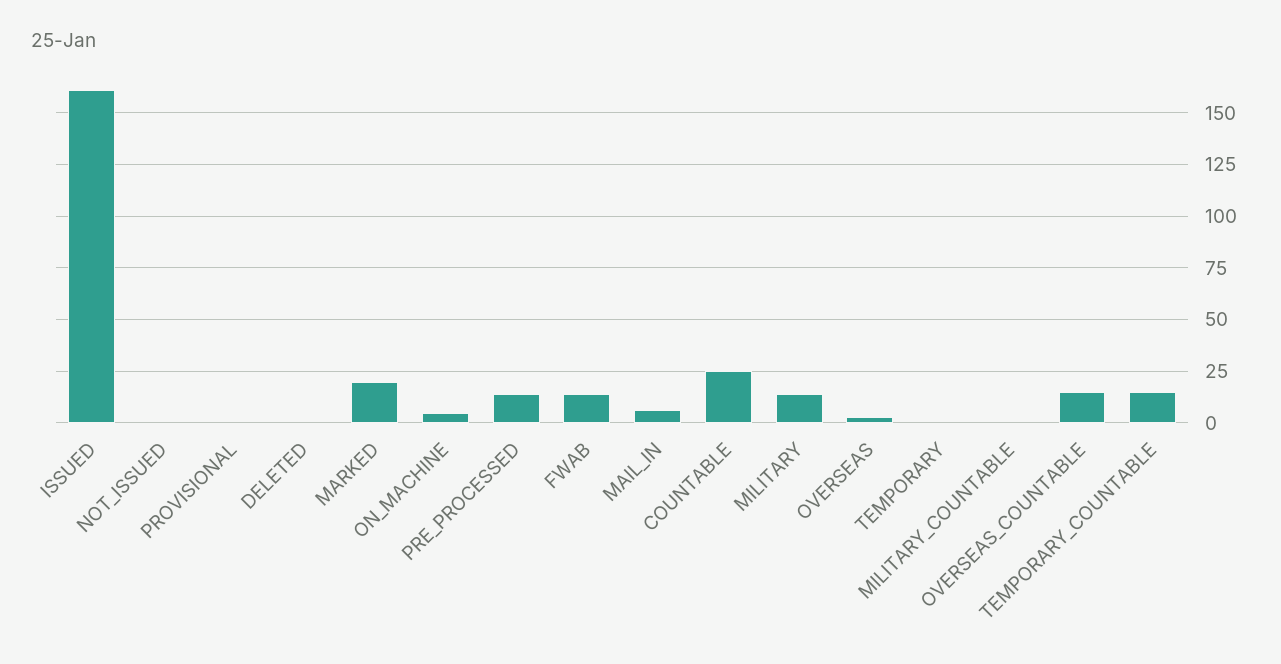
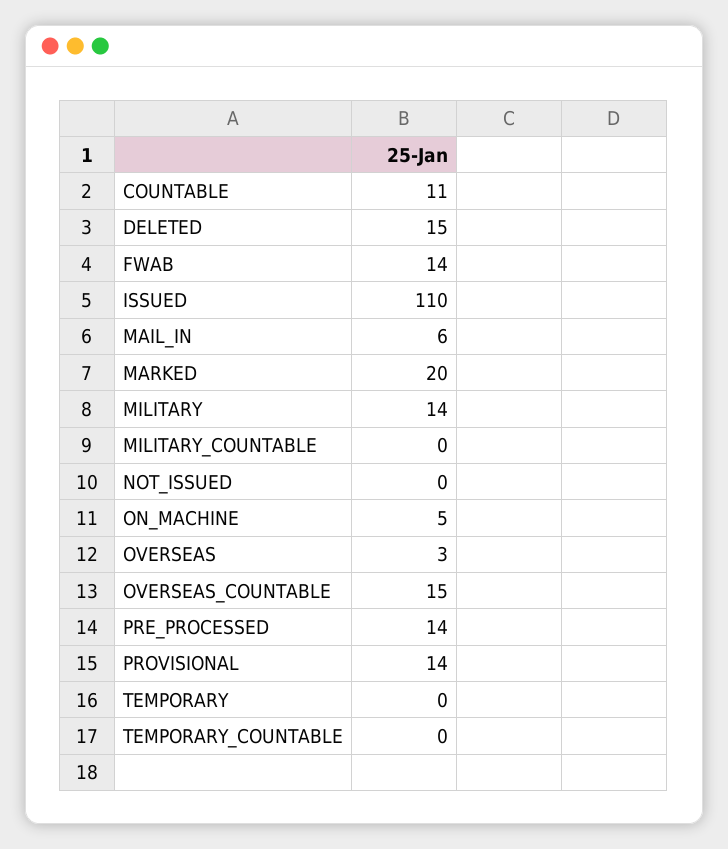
ISSUED: 160 -> 110
PROVISIONAL: 0 -> 14
DELETED: 0 -> 15
COUNTABLE: 25 -> 11
TEMPORARY_COUNTABLE: 15 -> 0

